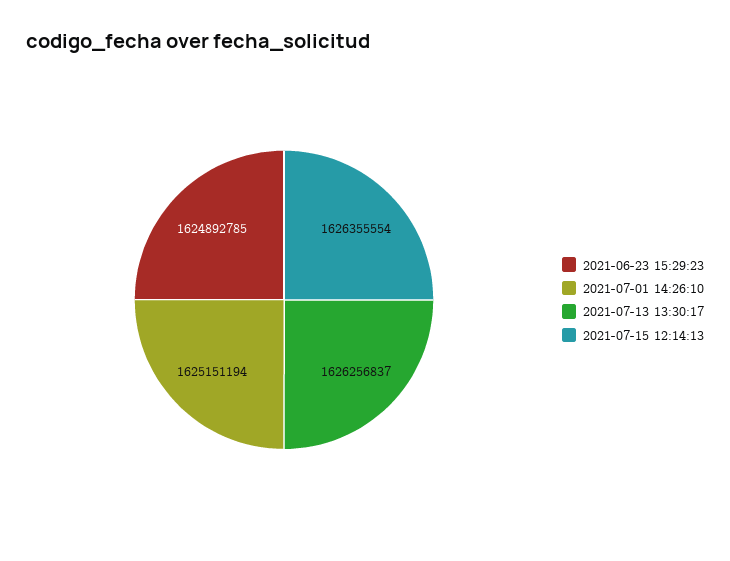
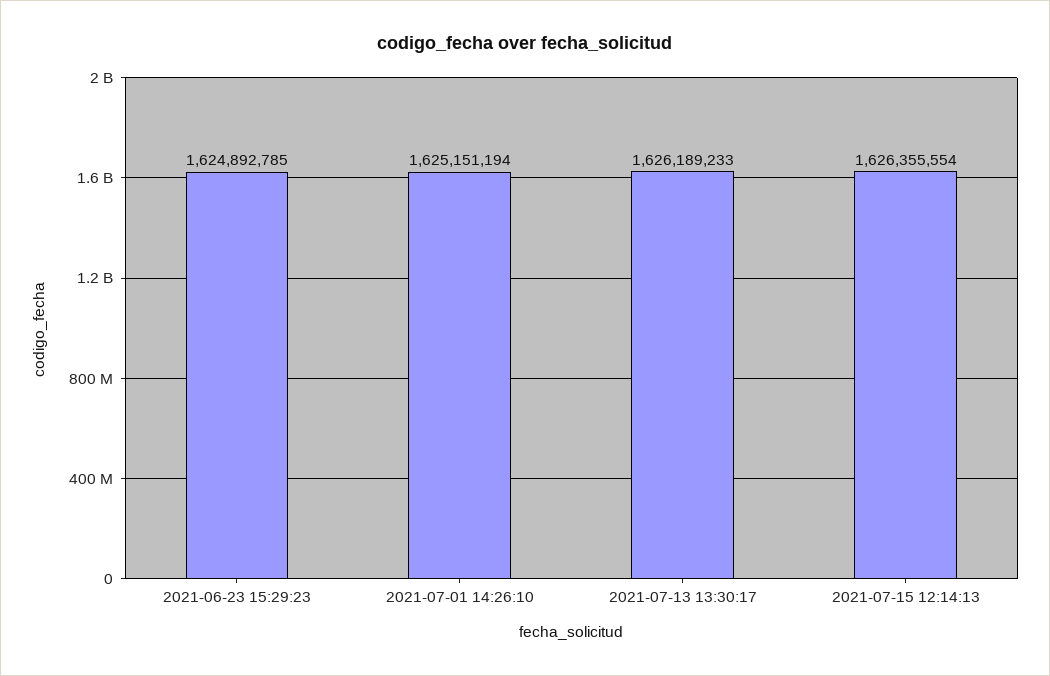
2021-07-13 13:30:17: 1626256837 -> 1626189233

